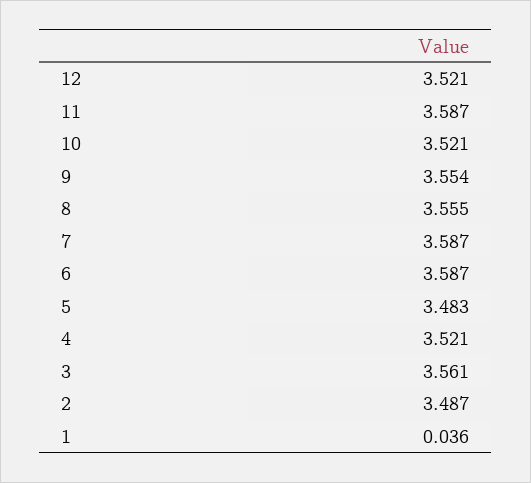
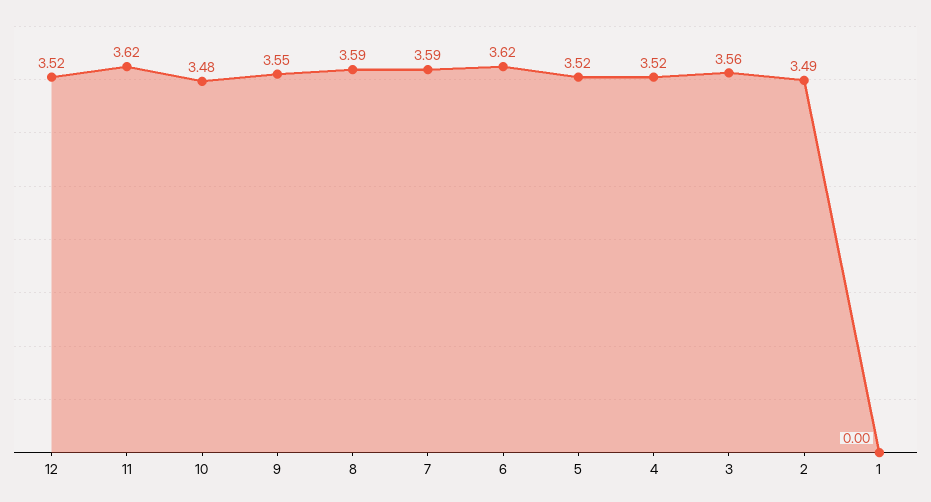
11: 3.587 -> 3.62
10: 3.521 -> 3.48
8: 3.555 -> 3.59
6: 3.587 -> 3.62
5: 3.483 -> 3.52
1: 0.036 -> 0

